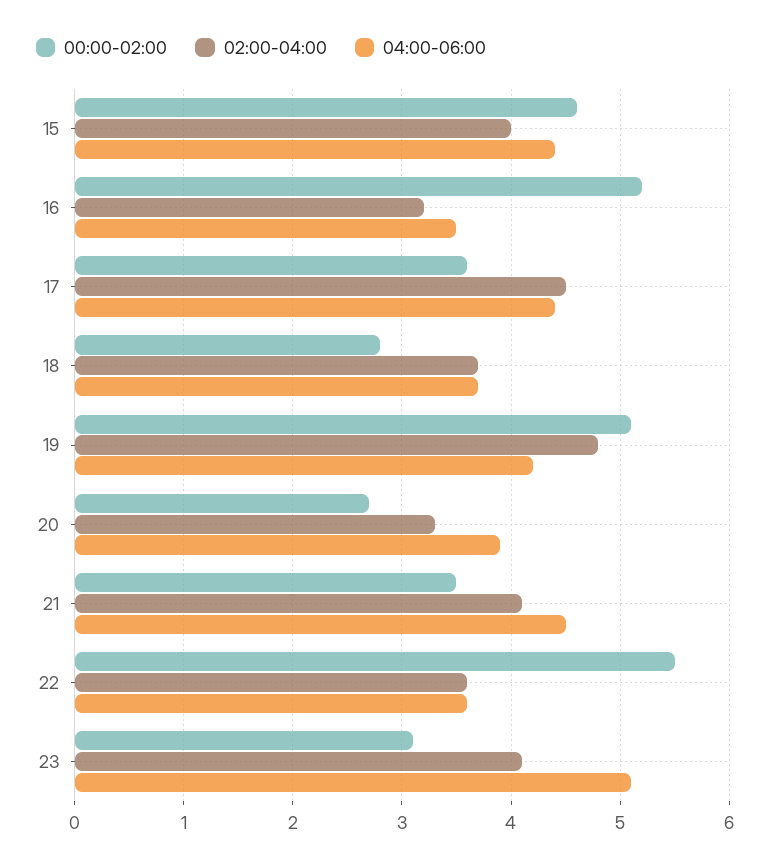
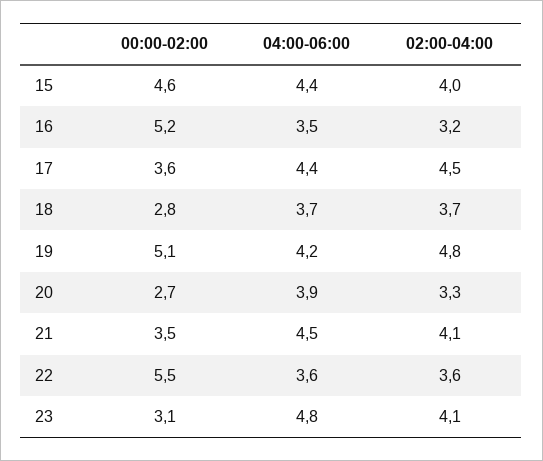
04:00-06:00, 23: 5.1 -> 4.8

